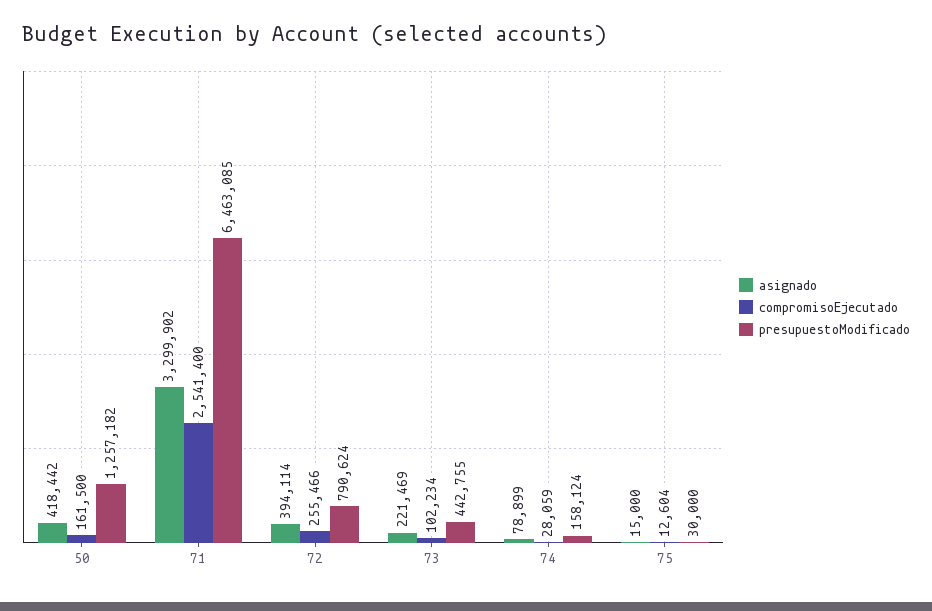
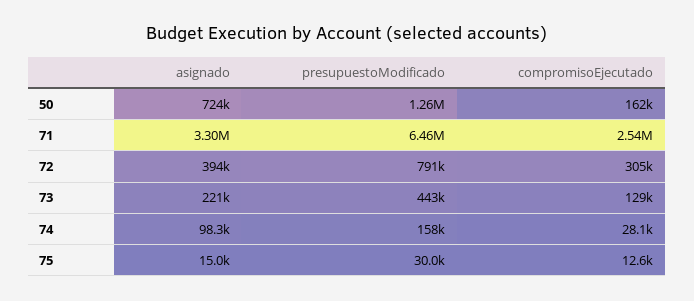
asignado, 50: 418442 -> 724000
compromisoEjecutado, 72: 255466 -> 305000
compromisoEjecutado, 73: 102234 -> 129000
asignado, 74: 78899 -> 98300

